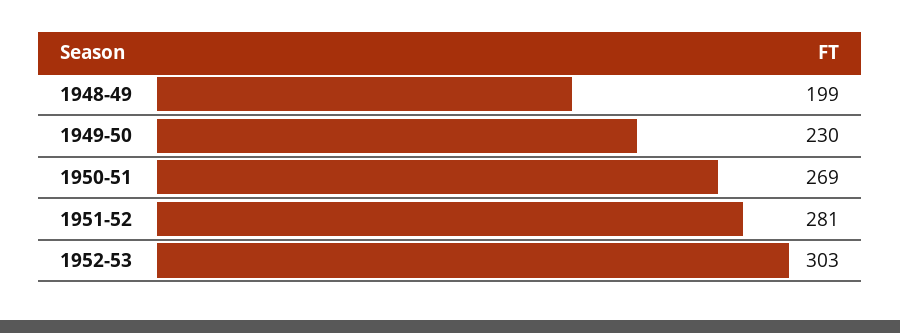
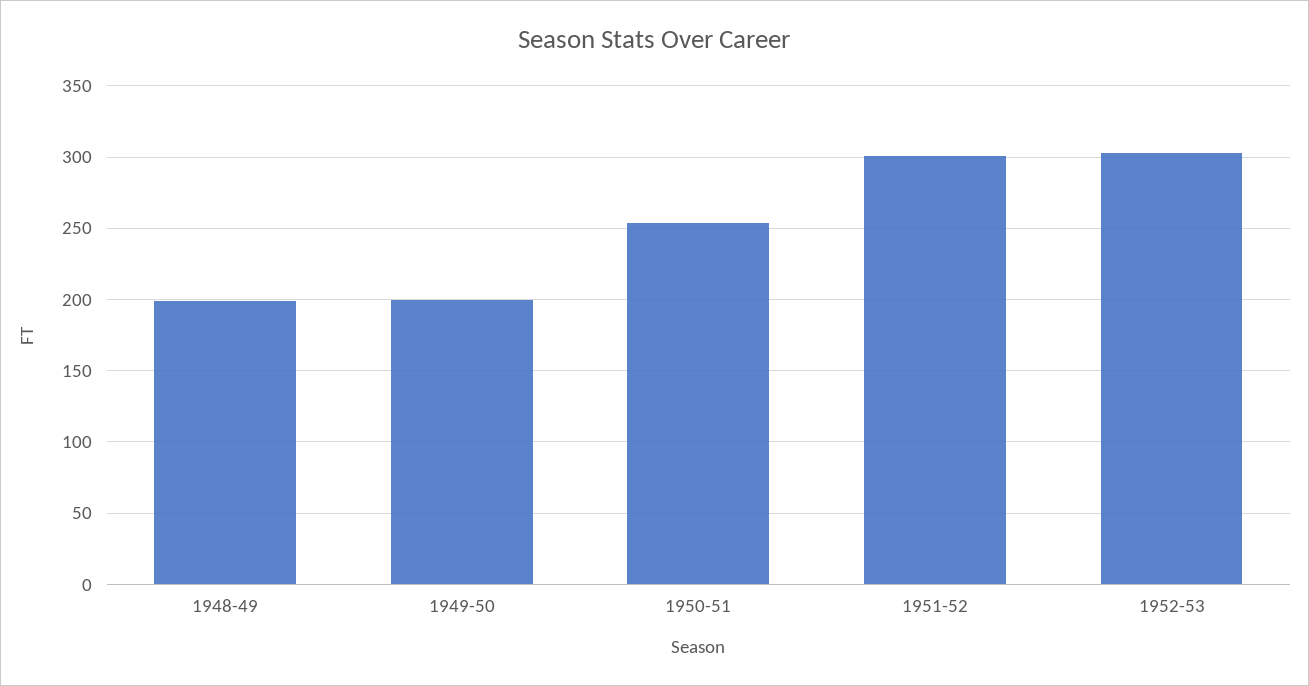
1949-50: 230 -> 200
1950-51: 269 -> 255
1951-52: 281 -> 300

